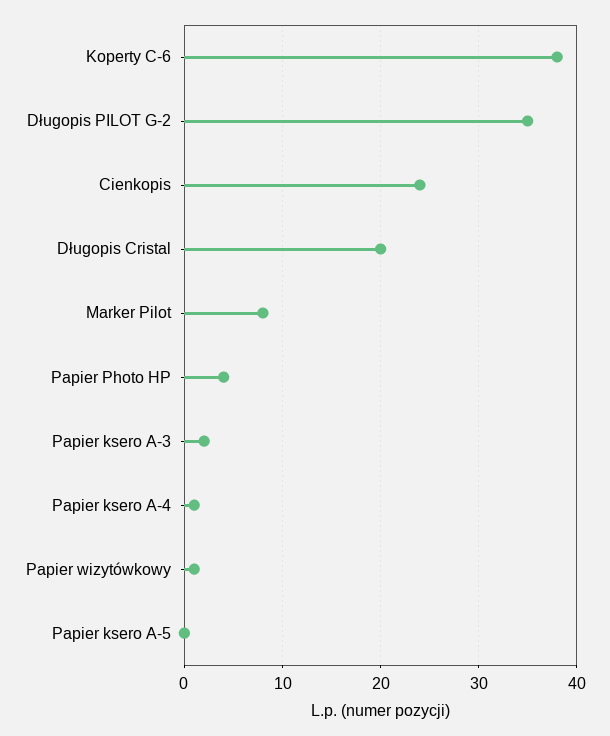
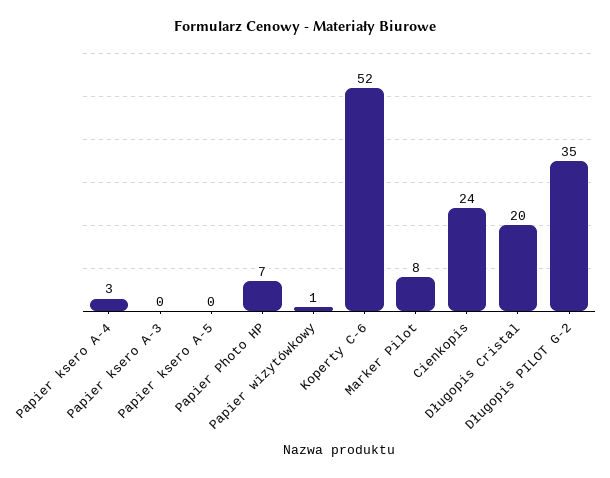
Koperty C-6: 38 -> 52
Papier Photo HP: 4 -> 7
Papier ksero A-3: 2 -> 0
Papier ksero A-4: 1 -> 3

